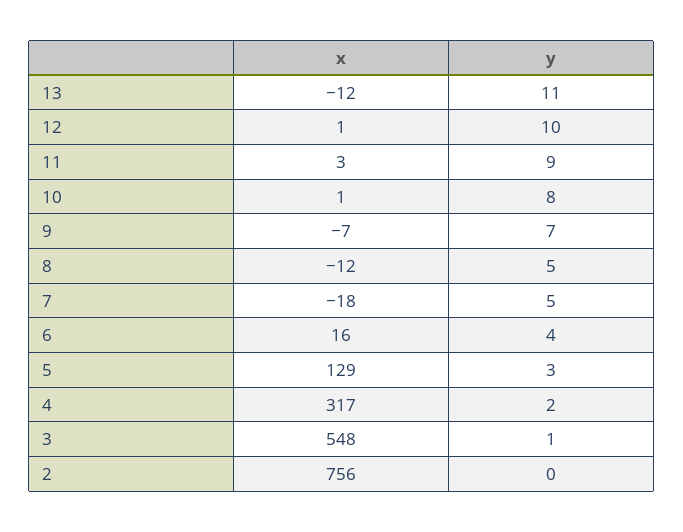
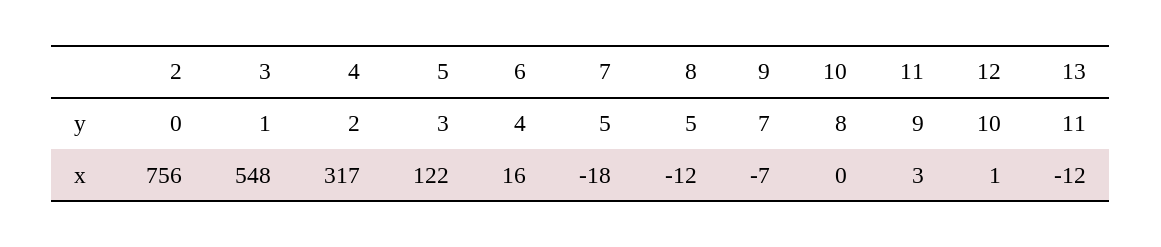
x, 10: 1 -> 0
x, 5: 129 -> 122

